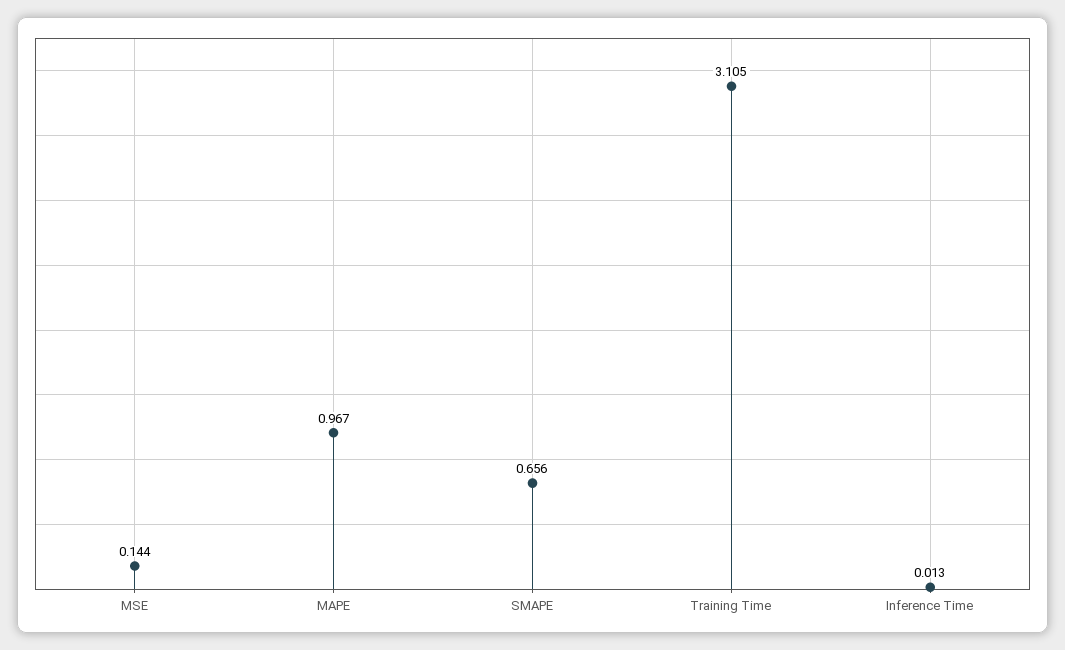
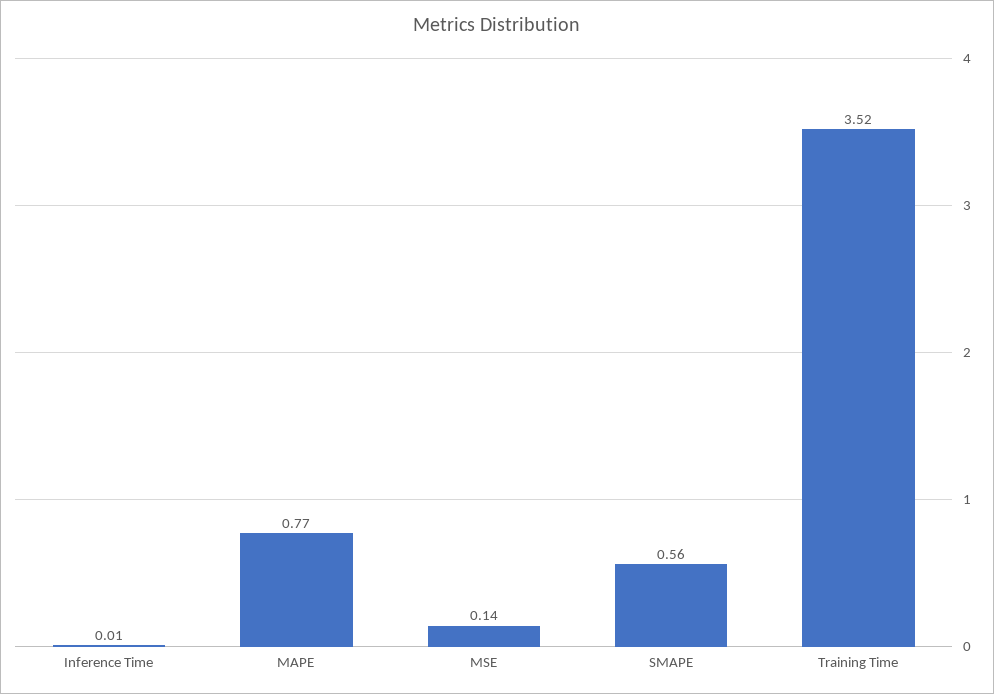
MAPE: 0.967 -> 0.77
SMAPE: 0.656 -> 0.56
Training Time: 3.105 -> 3.52

